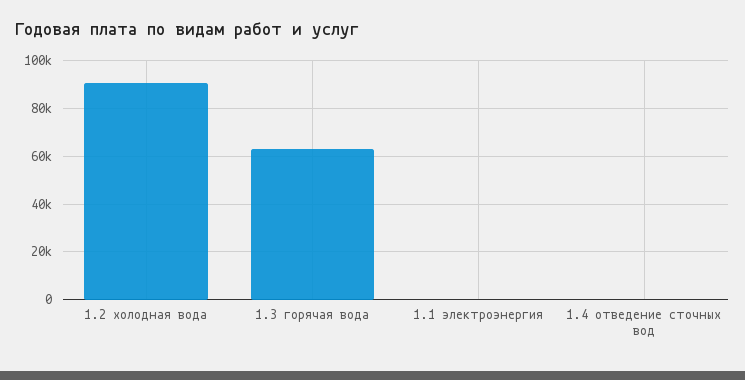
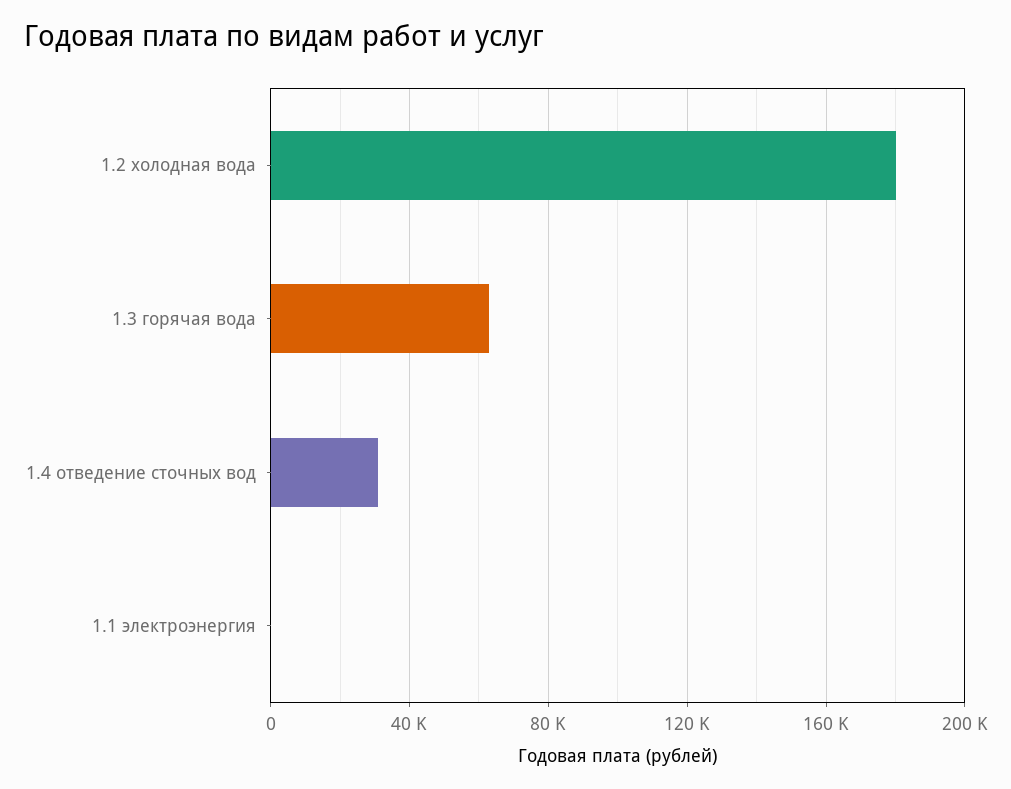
1.2 холодная вода: 90000 -> 180000
1.4 отведение сточных вод: 0 -> 30000

